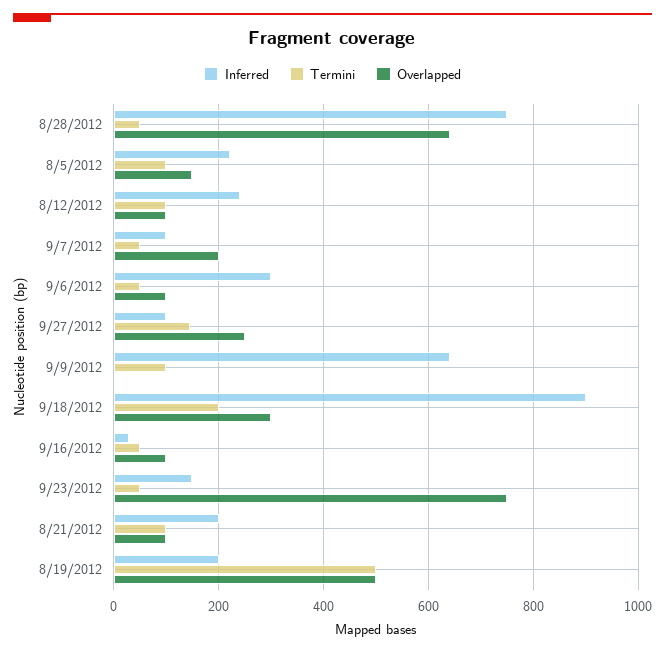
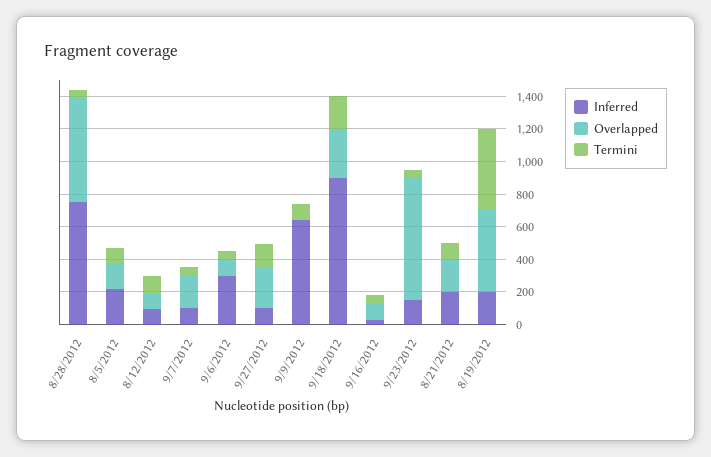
Inferred, 8/12/2012: 240 -> 100
Overlapped, 8/21/2012: 100 -> 200

